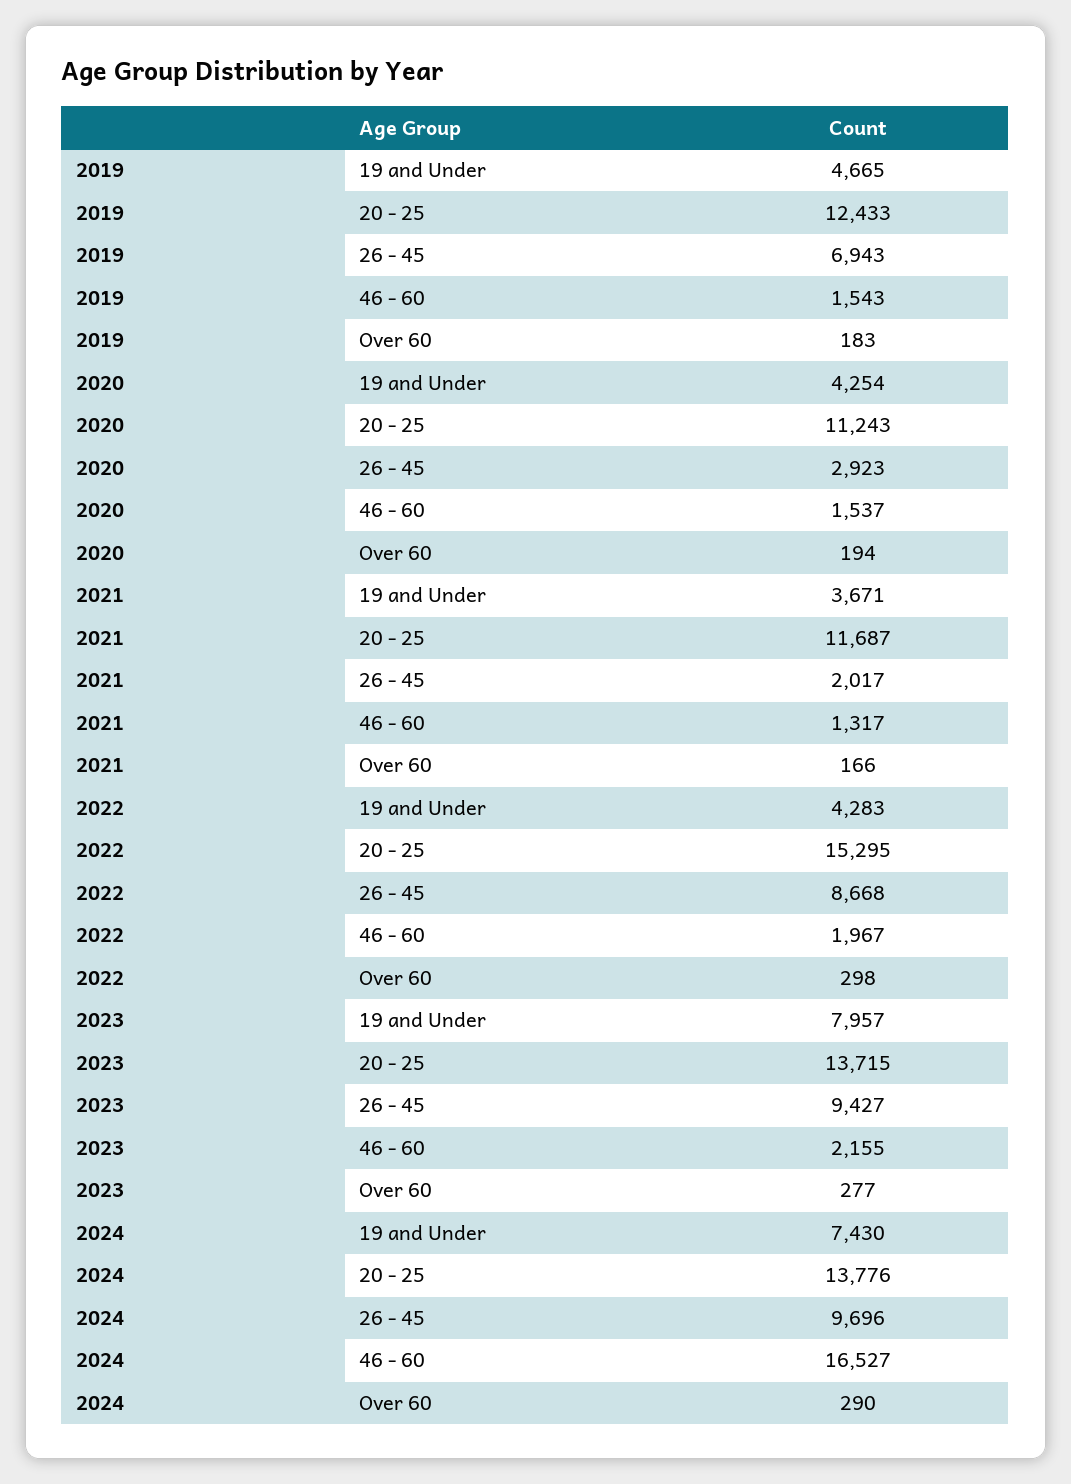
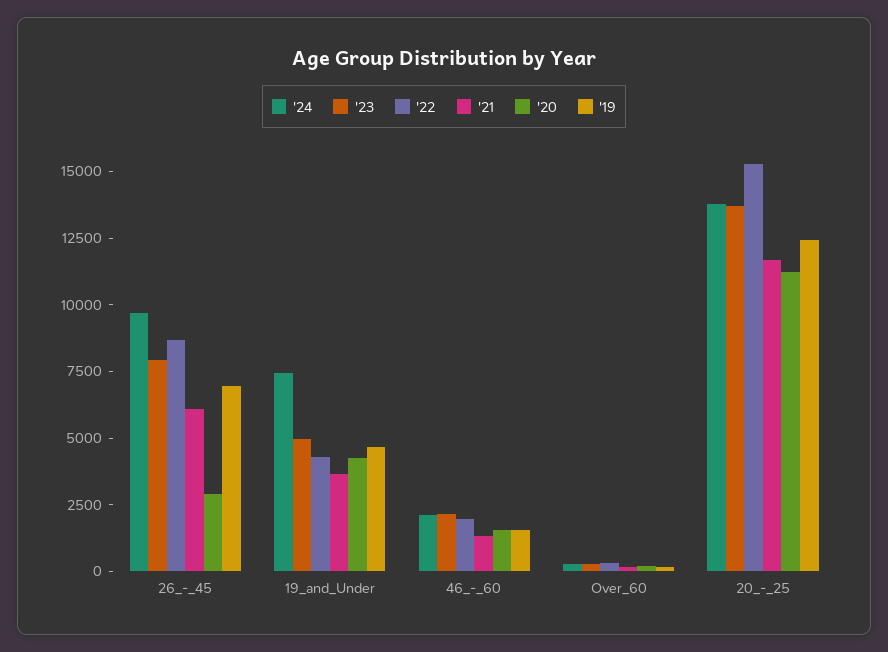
2021, 26 - 45: 2017 -> 6000
2023, 19 and Under: 7957 -> 5000
2023, 26 - 45: 9427 -> 8000
2024, 46 - 60: 16527 -> 2000

